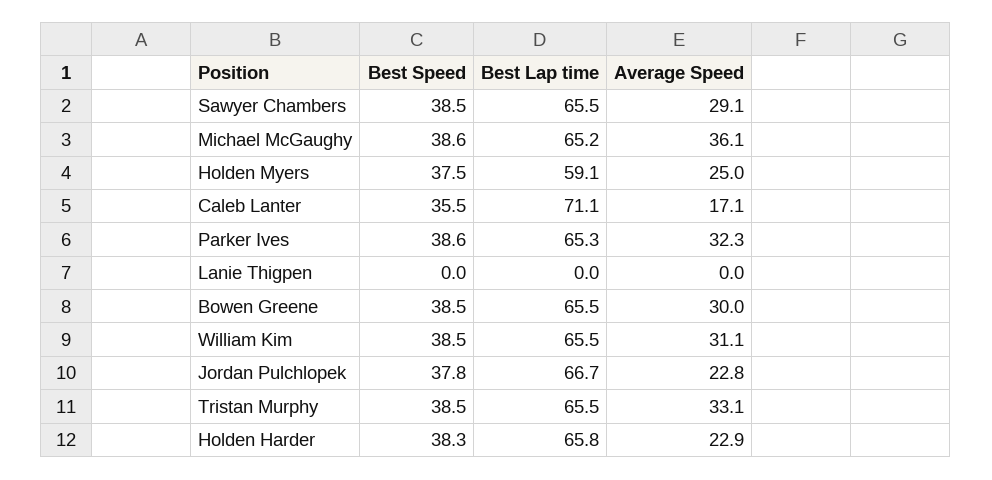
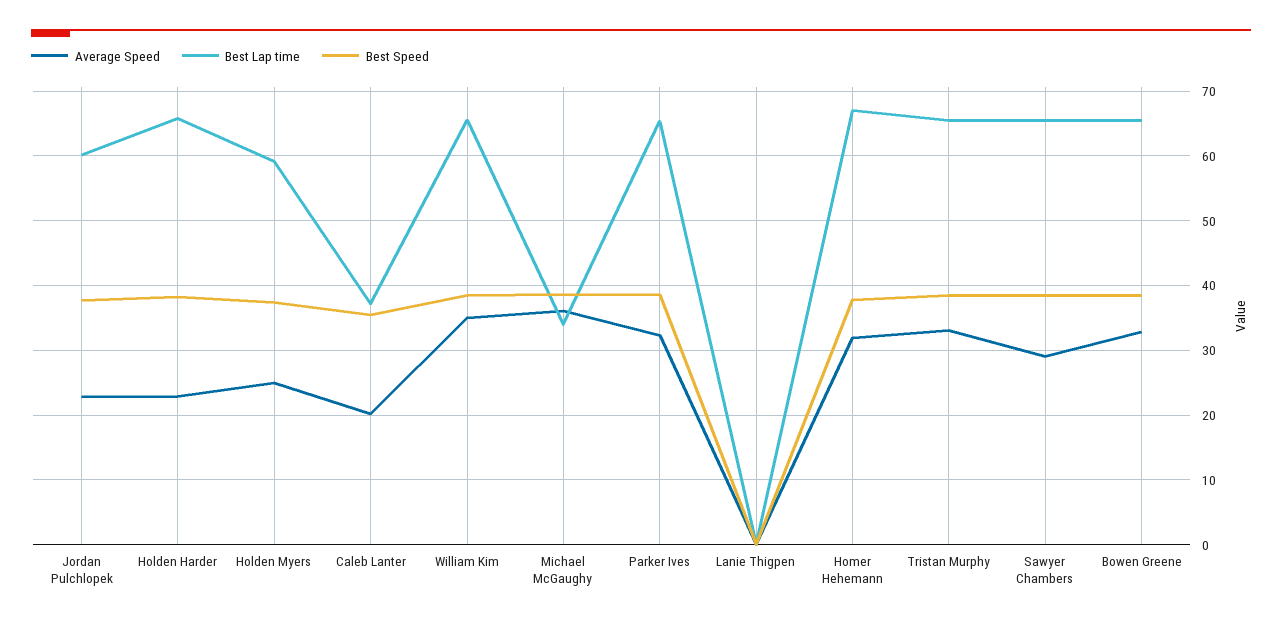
Best Lap time, Michael McGaughy: 65.2 -> 34
Best Lap time, Caleb Lanter: 71.1 -> 37
Average Speed, Caleb Lanter: 17.1 -> 20
Average Speed, Bowen Greene: 30 -> 33
Average Speed, William Kim: 31.1 -> 35
Best Lap time, Jordan Pulchlopek: 66.7 -> 60
Average Speed, Homer Hehemann: none -> 32
Best Lap time, Homer Hehemann: none -> 67
Best Speed, Homer Hehemann: none -> 38

